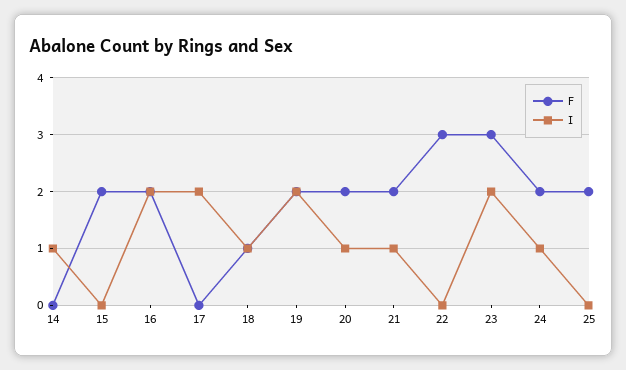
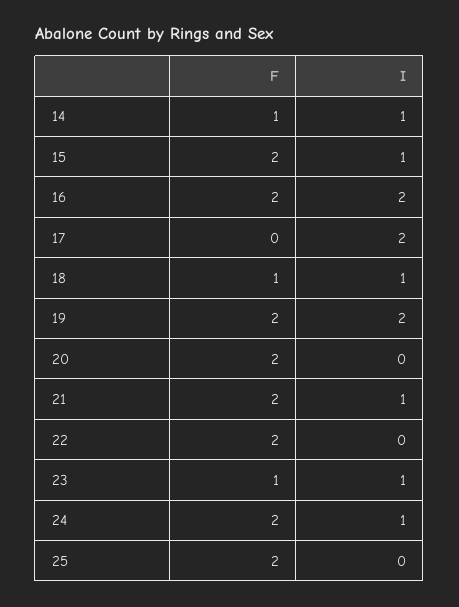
F, 14: 0 -> 1
I, 15: 0 -> 1
I, 20: 1 -> 0
F, 22: 3 -> 2
F, 23: 3 -> 1
I, 23: 2 -> 1

